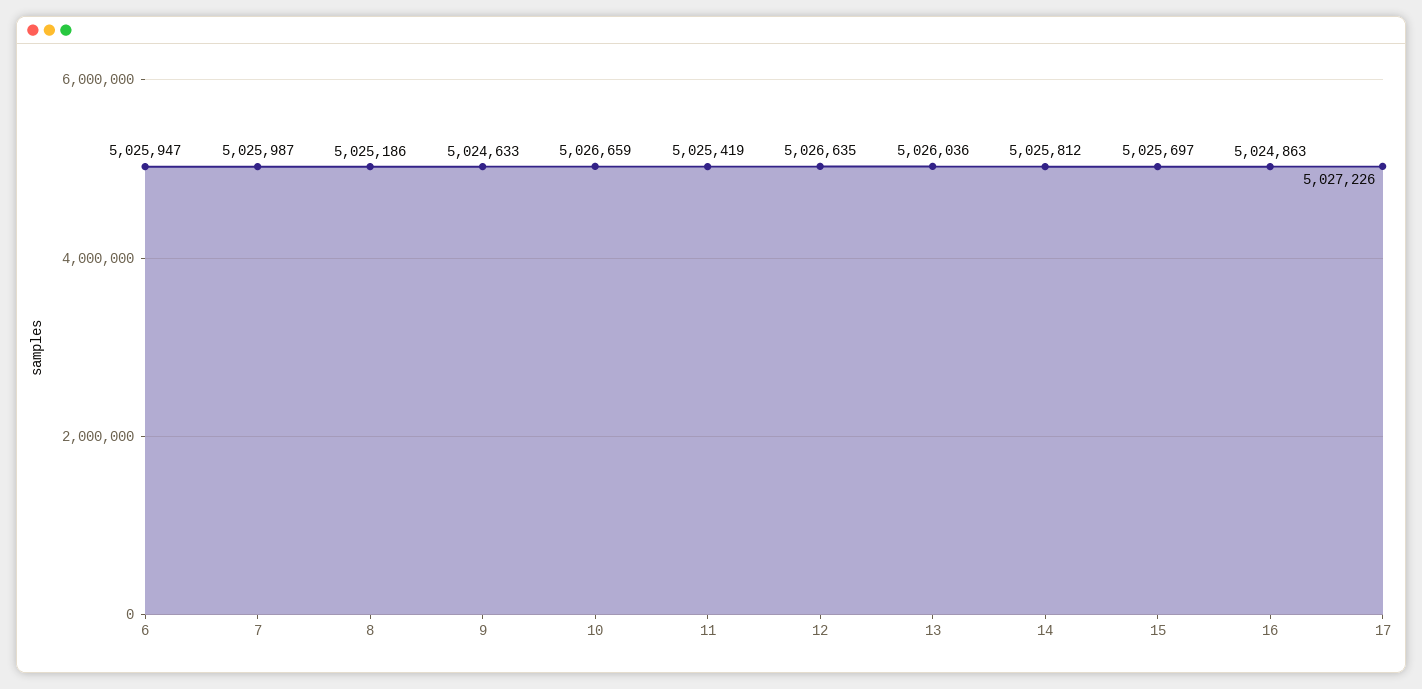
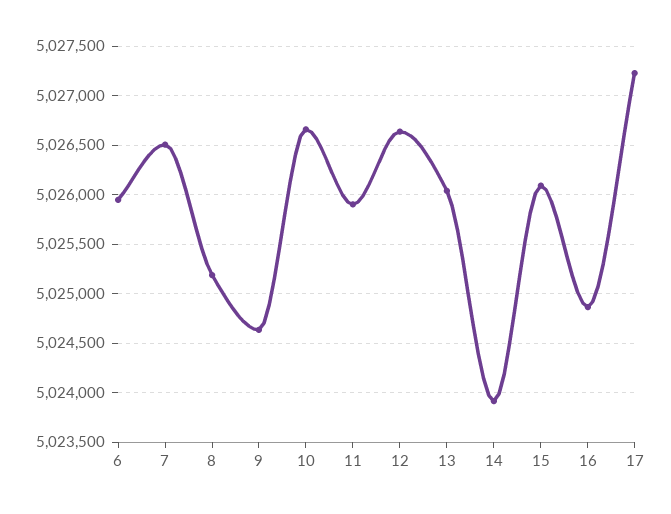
7: 5025987 -> 5026500
11: 5025419 -> 5025900
14: 5025812 -> 5023900
15: 5025697 -> 5026100

